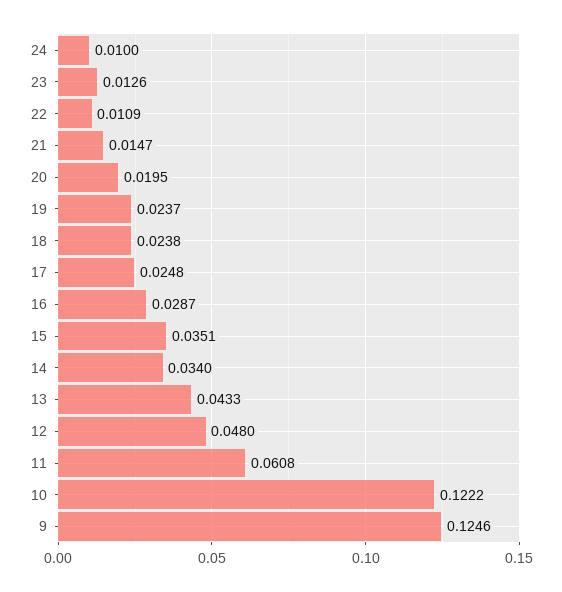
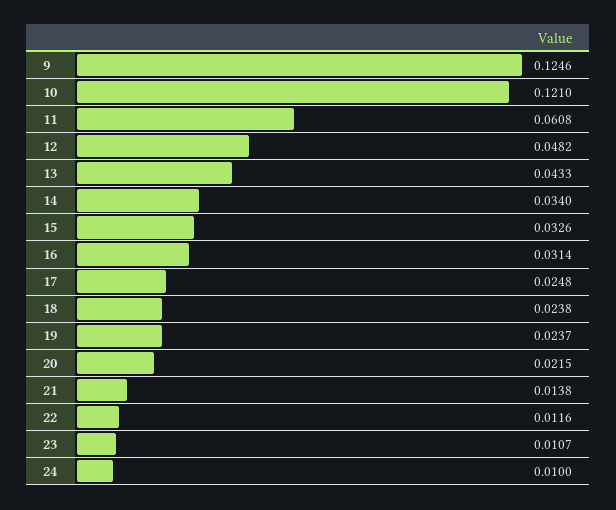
23: 0.0126 -> 0.0107
22: 0.0109 -> 0.0116
21: 0.0147 -> 0.0138
20: 0.0195 -> 0.0215
16: 0.0287 -> 0.0314
15: 0.0351 -> 0.0326
12: 0.048 -> 0.0482
10: 0.1222 -> 0.121

